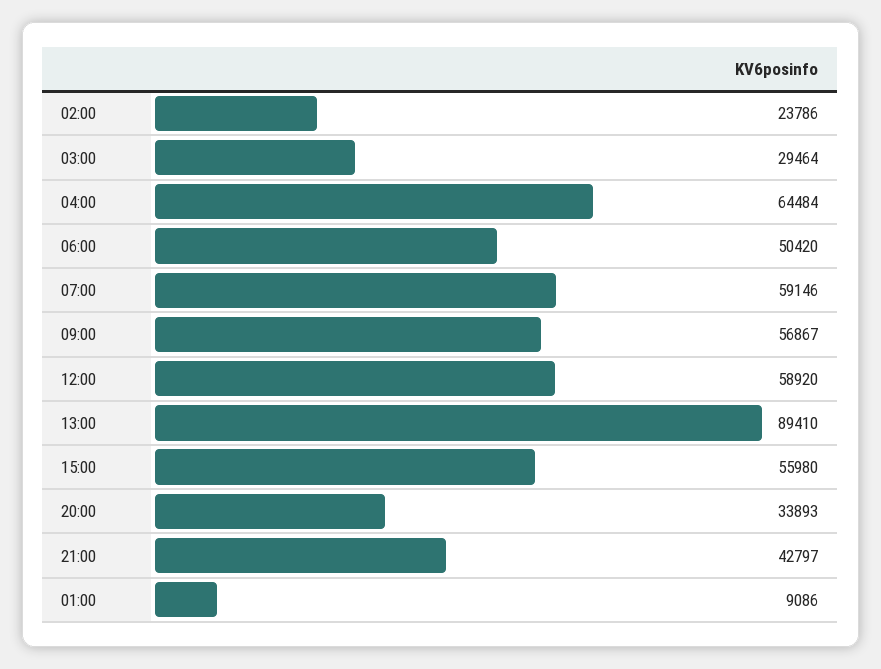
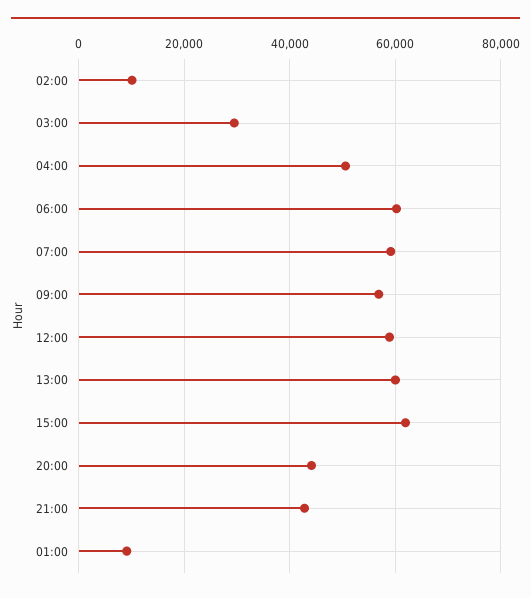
02:00: 23786 -> 10000
04:00: 64484 -> 50000
06:00: 50420 -> 60000
13:00: 89410 -> 60000
15:00: 55980 -> 62000
20:00: 33893 -> 44000

